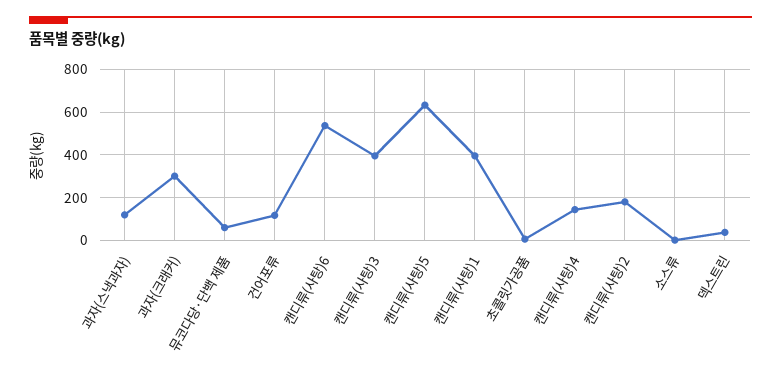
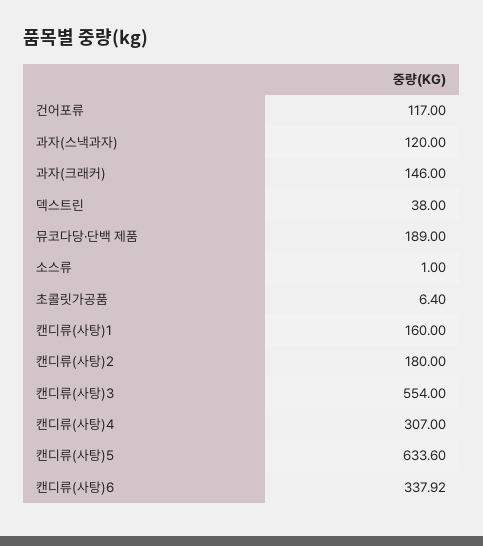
과자(크래커): 300 -> 146
뮤코다당·단백 제품: 50 -> 189
캔디류(사탕)6: 550 -> 337.92
캔디류(사탕)3: 400 -> 554
캔디류(사탕)1: 400 -> 160
캔디류(사탕)4: 150 -> 307

